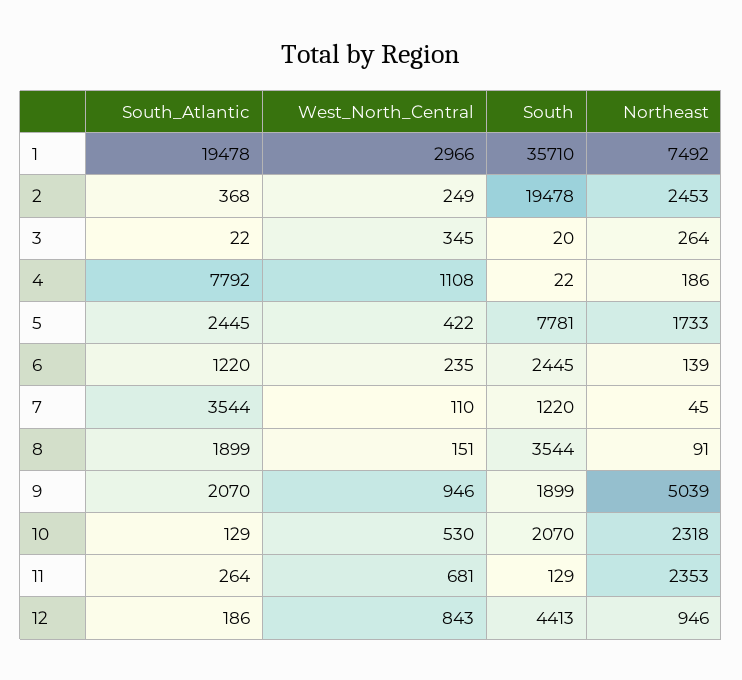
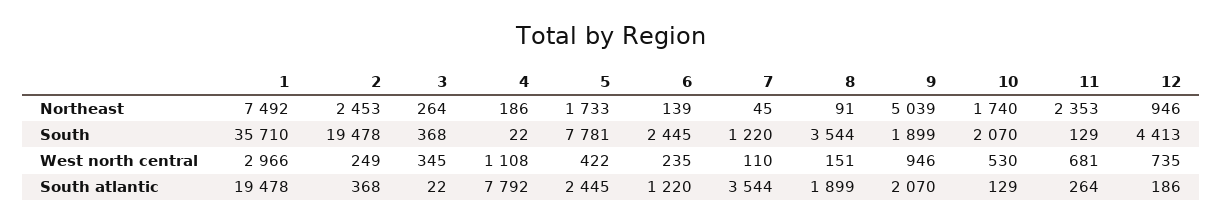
South, 3: 20 -> 368
Northeast, 10: 2318 -> 1740
West_North_Central, 12: 843 -> 735

